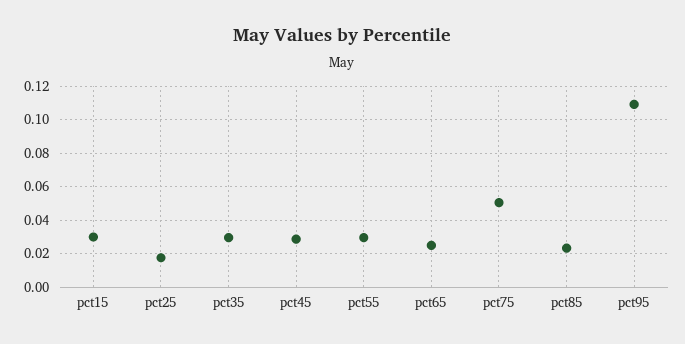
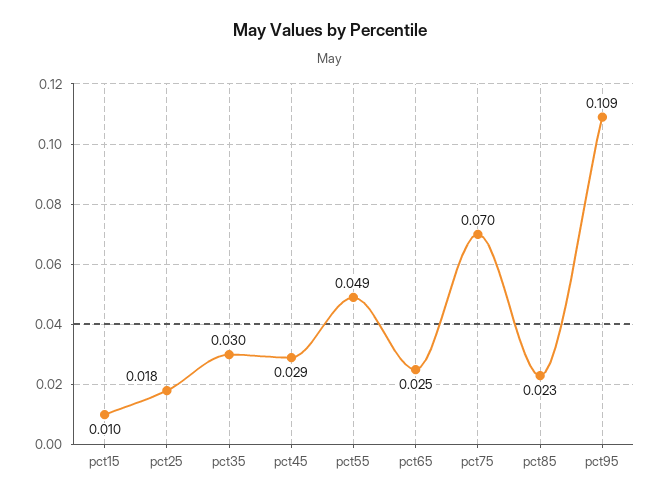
pct15: 0.03 -> 0.01
pct55: 0.03 -> 0.049
pct75: 0.05 -> 0.07

